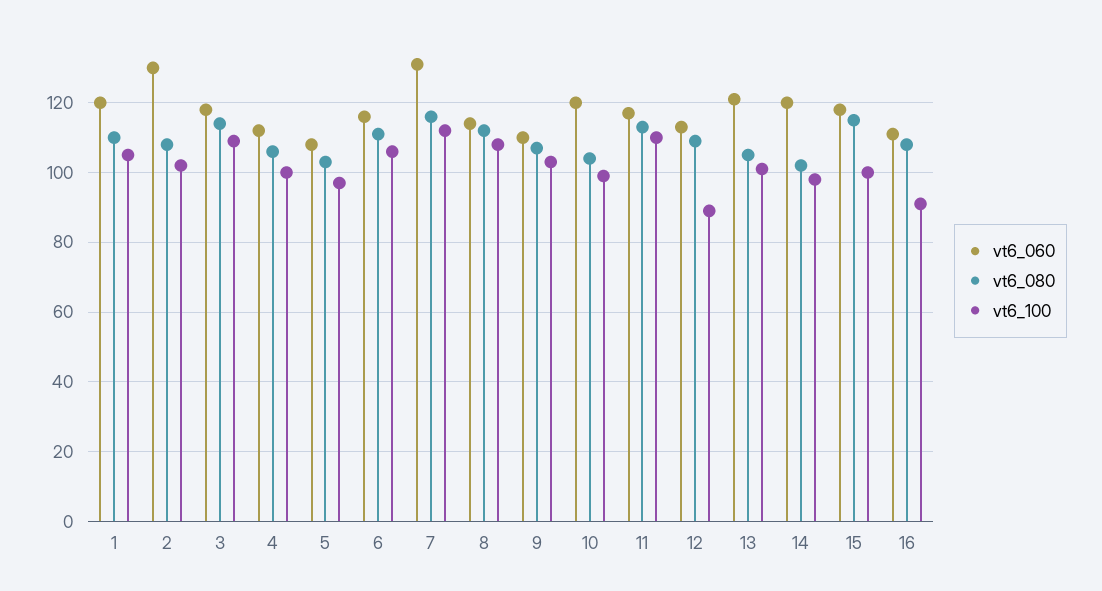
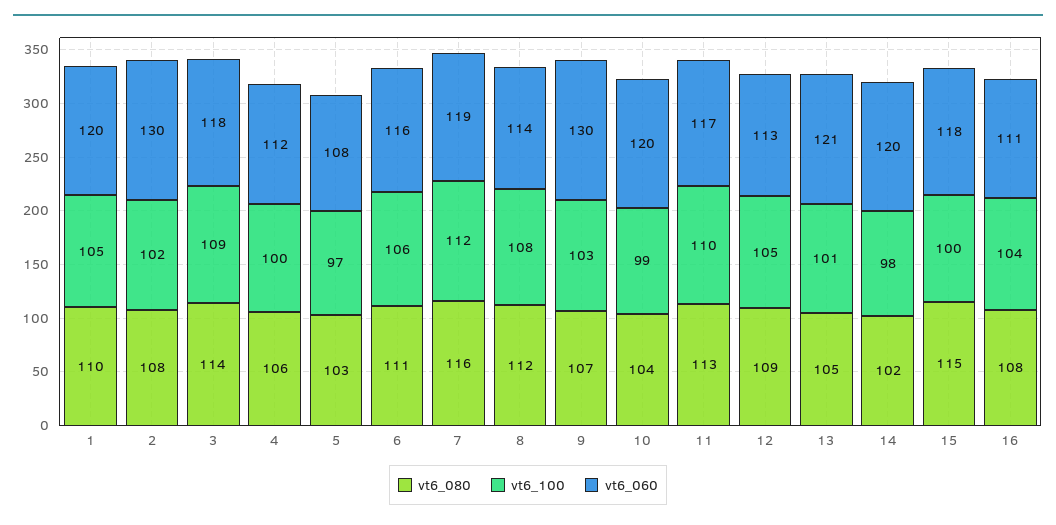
vt6_060, 7: 130 -> 119
vt6_060, 9: 110 -> 130
vt6_100, 12: 90 -> 105
vt6_100, 16: 90 -> 104

